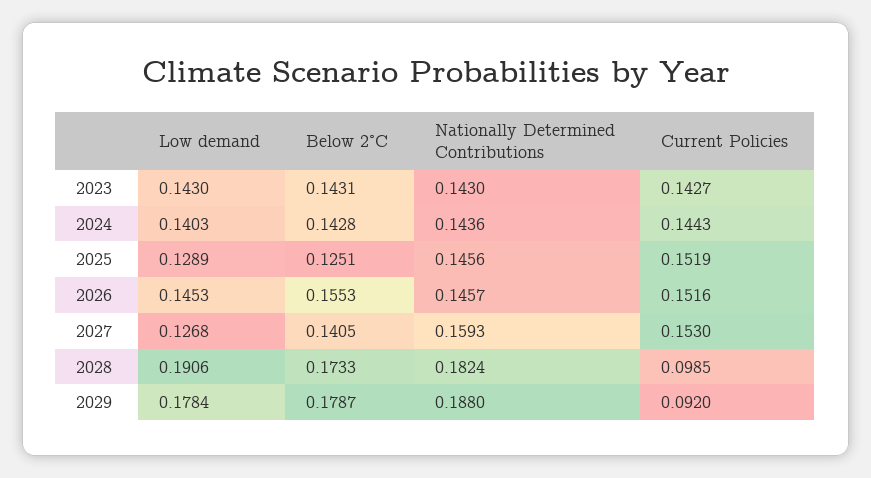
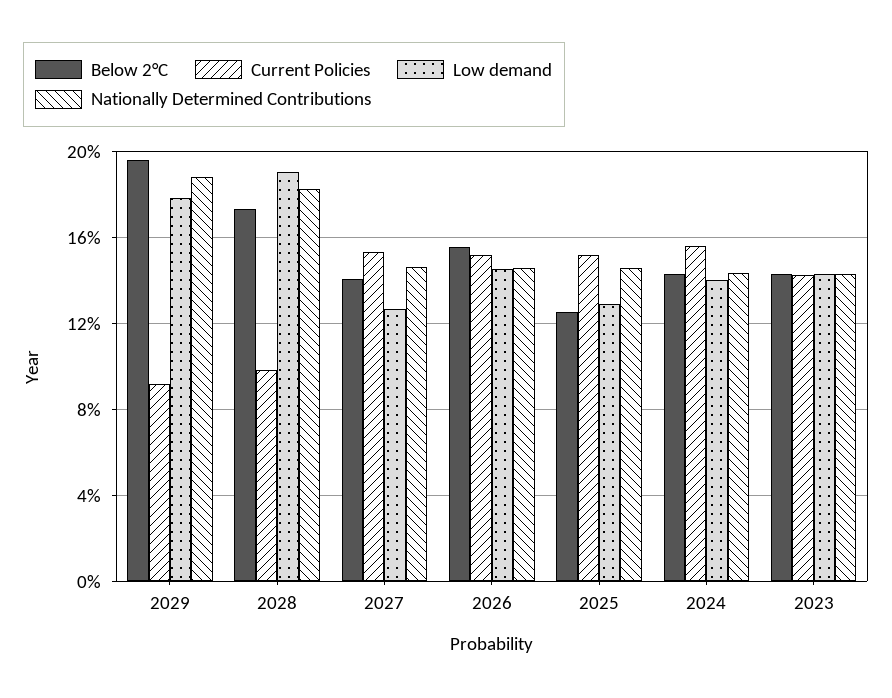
Current Policies, 2024: 0.1443 -> 0.155
Nationally Determined Contributions, 2027: 0.1593 -> 0.145
Below 2°C, 2029: 0.1787 -> 0.195

